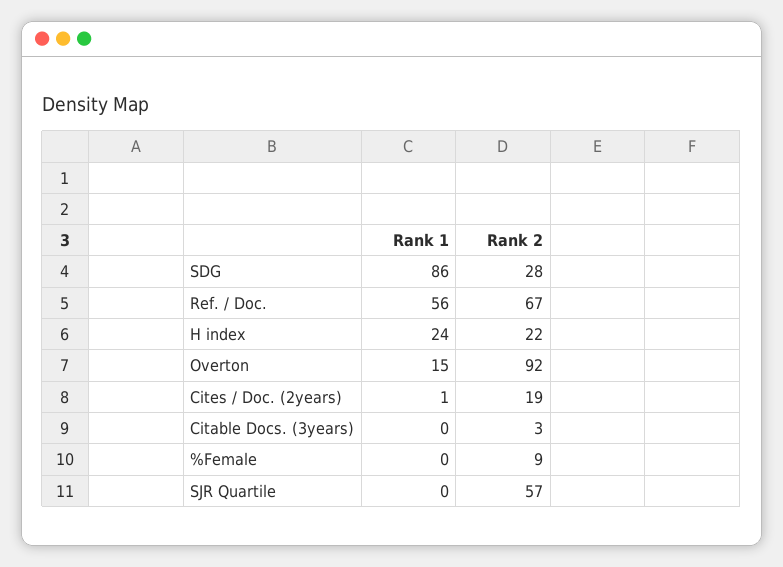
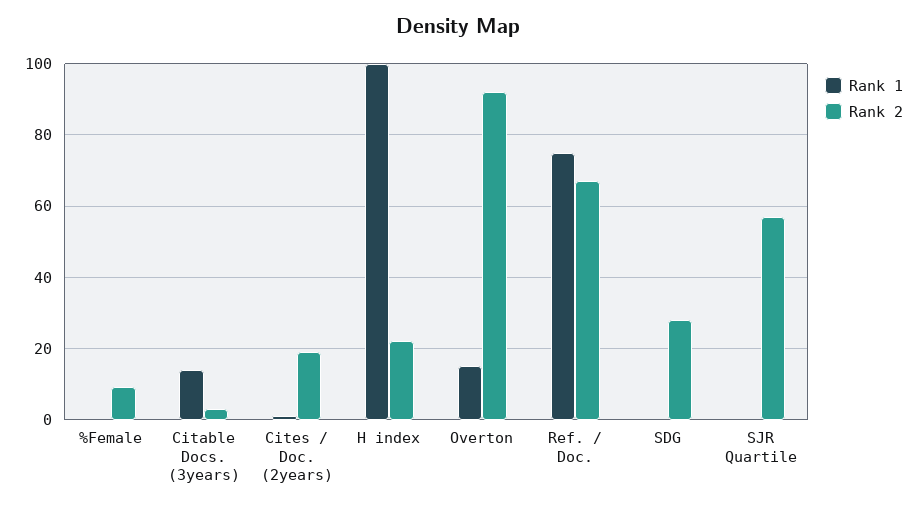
Rank 1, SDG: 86 -> 0
Rank 1, Ref. / Doc.: 56 -> 75
Rank 1, H index: 24 -> 100
Rank 1, Citable Docs. (3years): 0 -> 15

